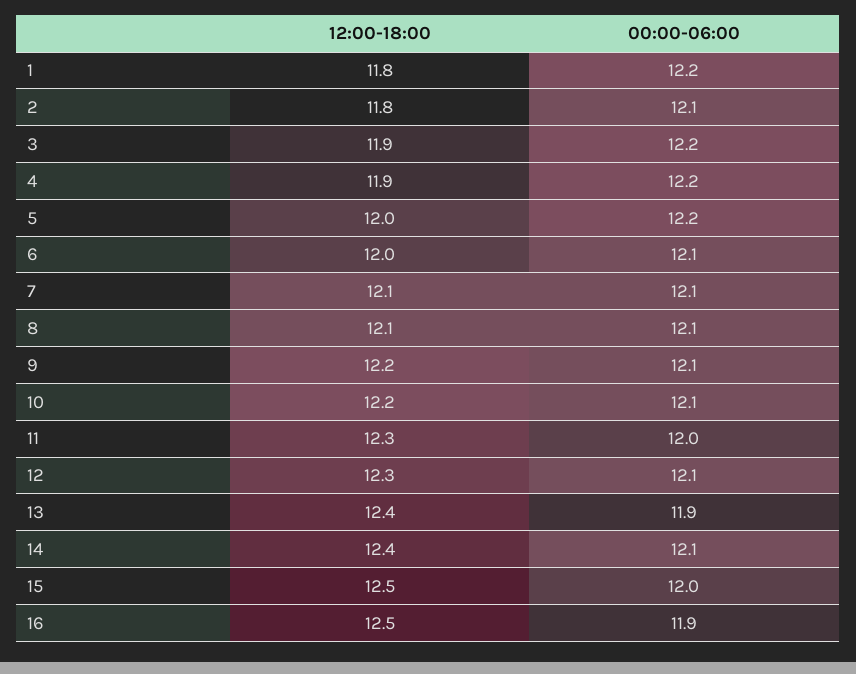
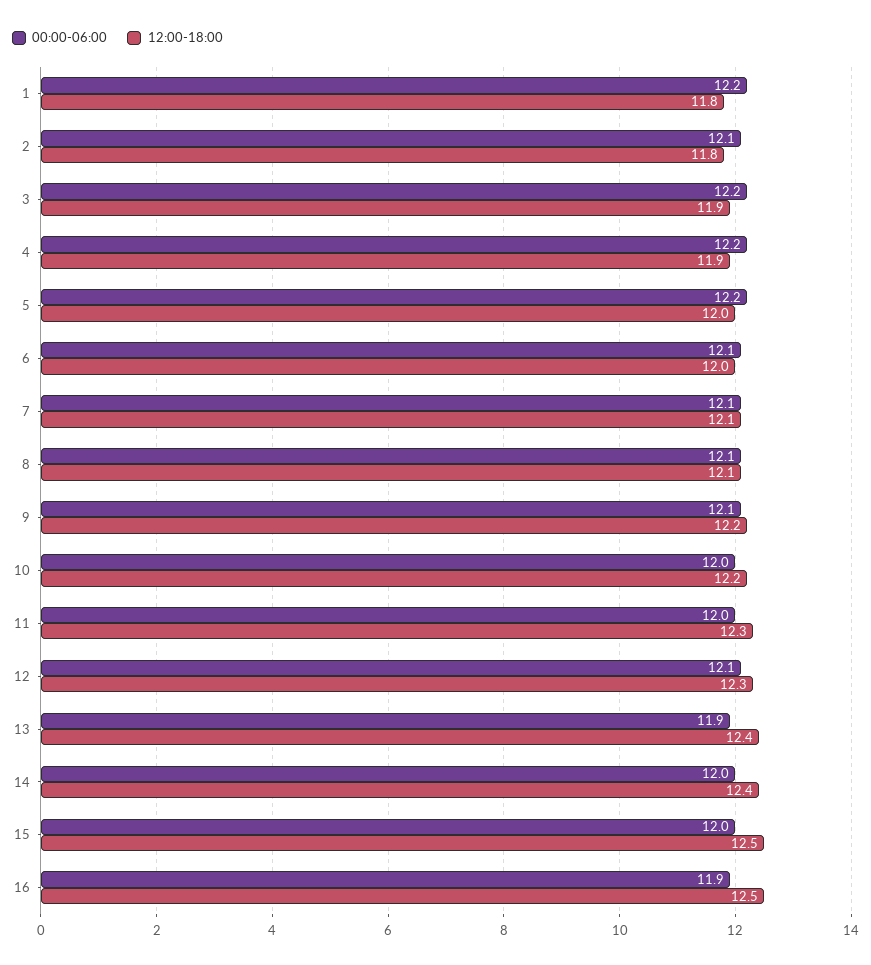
00:00-06:00, 10: 12.1 -> 12
00:00-06:00, 14: 12.1 -> 12

